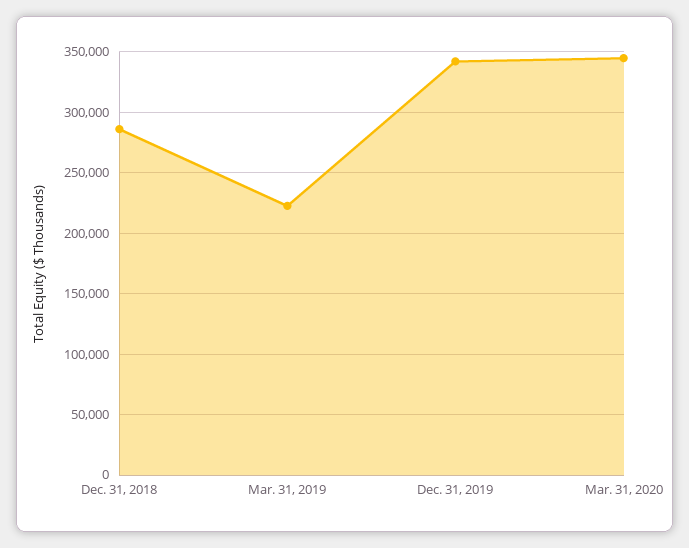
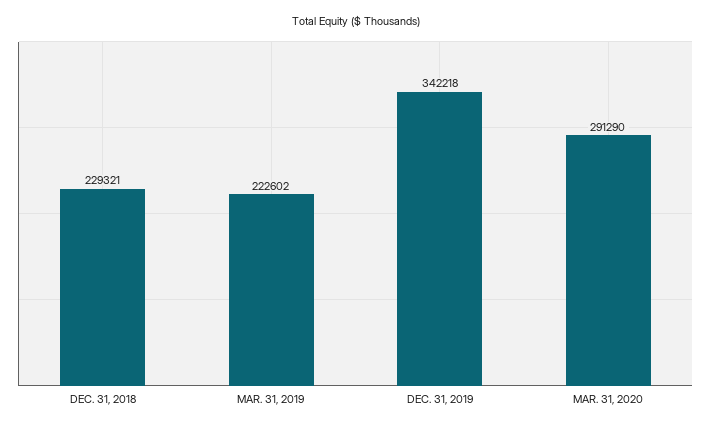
Dec. 31, 2018: 285000 -> 229321
Mar. 31, 2020: 345000 -> 291290

